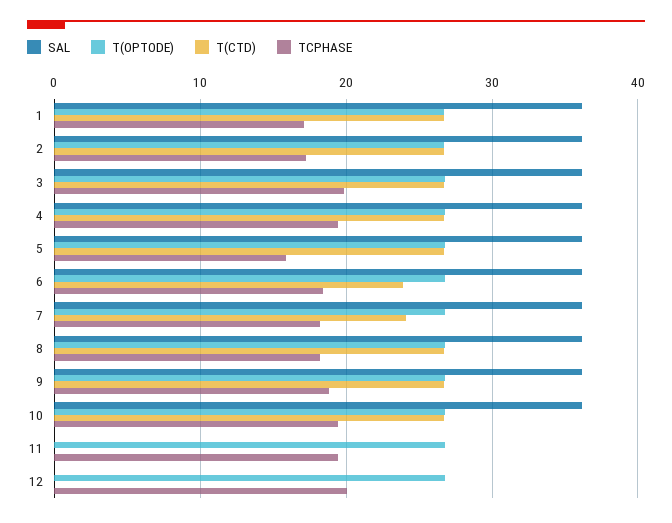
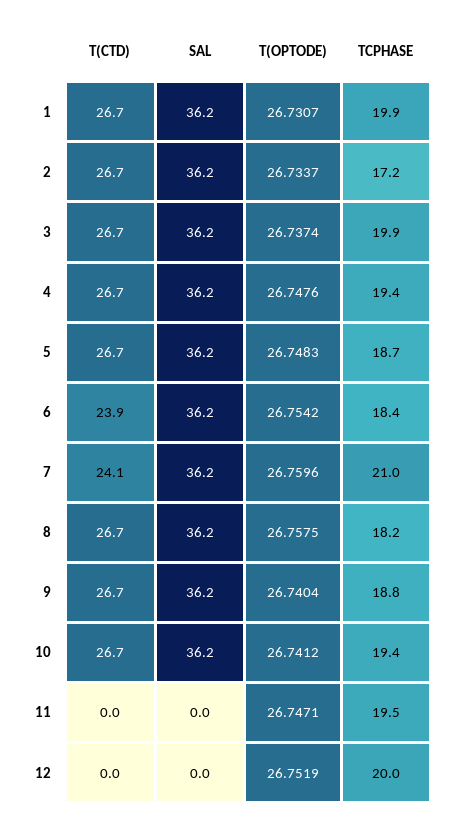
TCPHASE, 1: 17 -> 19.9
TCPHASE, 5: 16 -> 18.7
TCPHASE, 7: 18 -> 21

